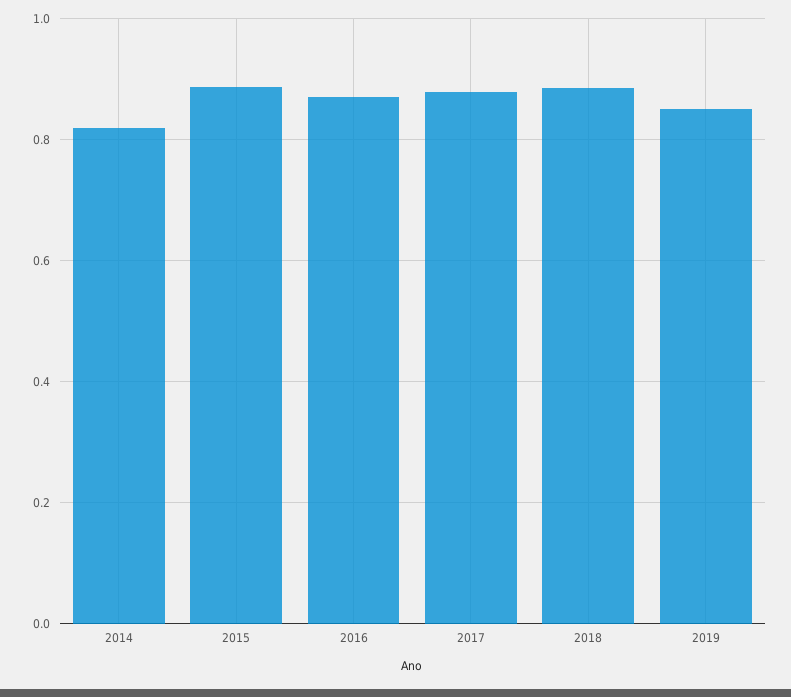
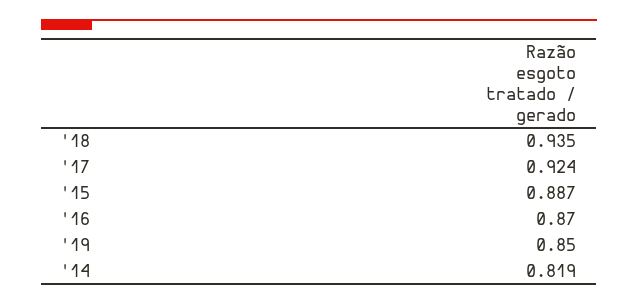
2017: 0.88 -> 0.924
2018: 0.88 -> 0.935

